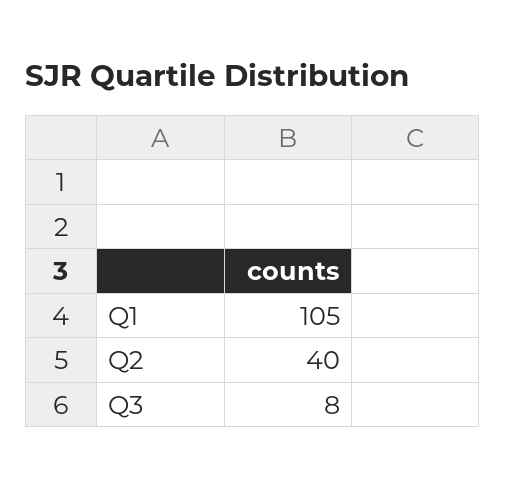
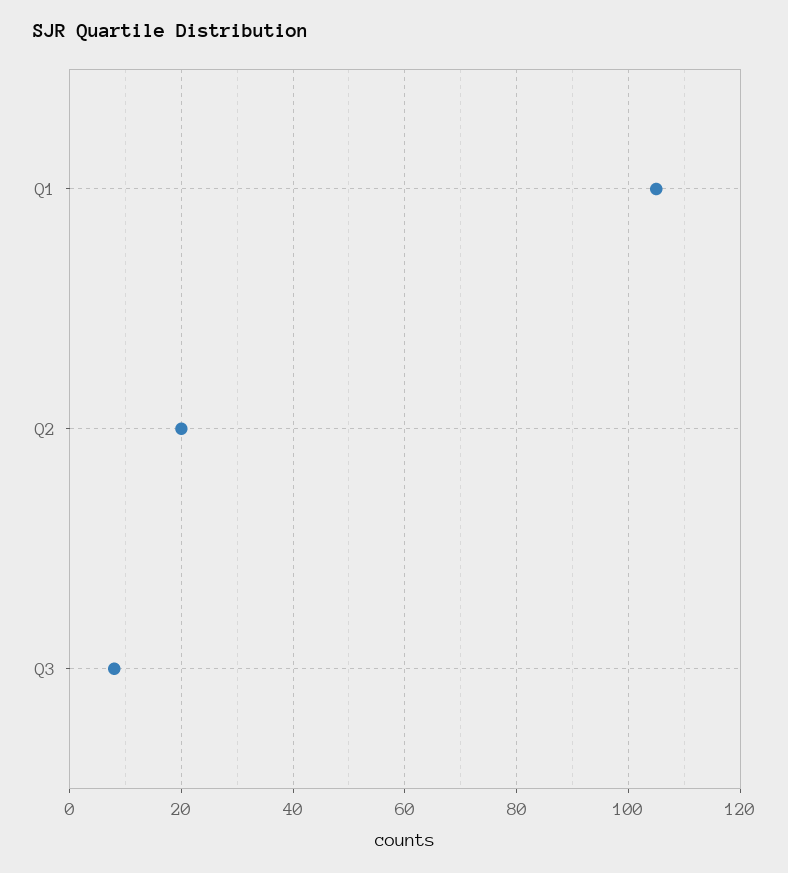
Q2: 40 -> 20

